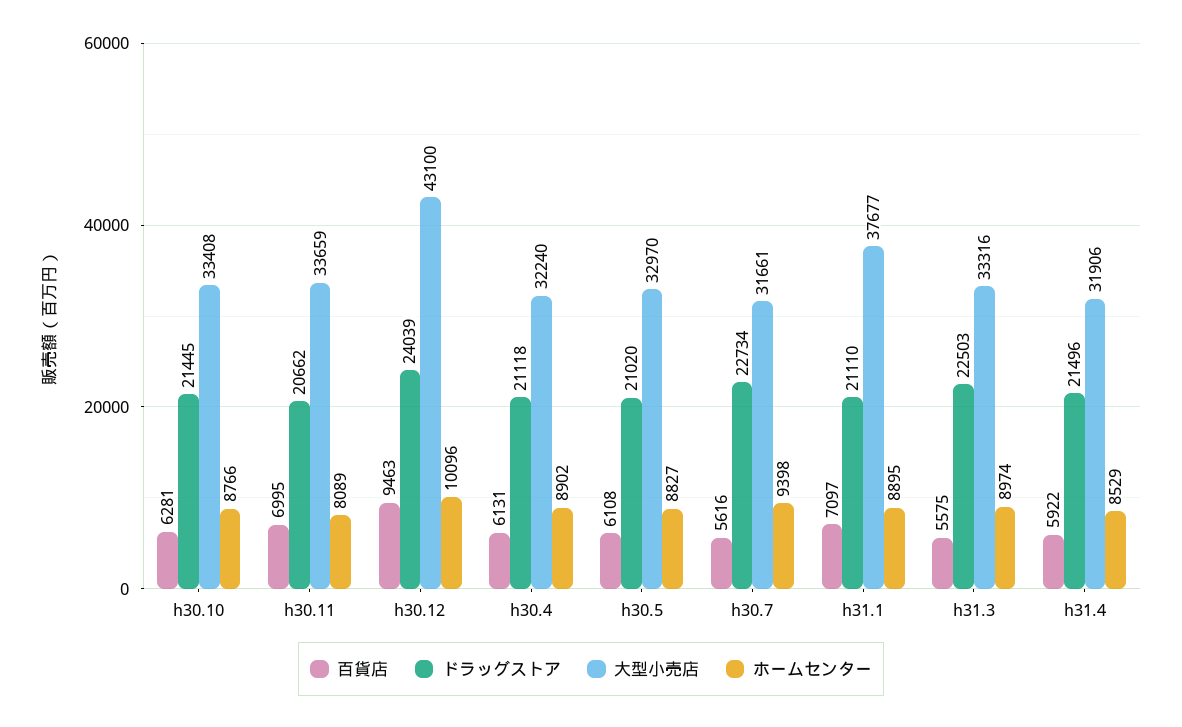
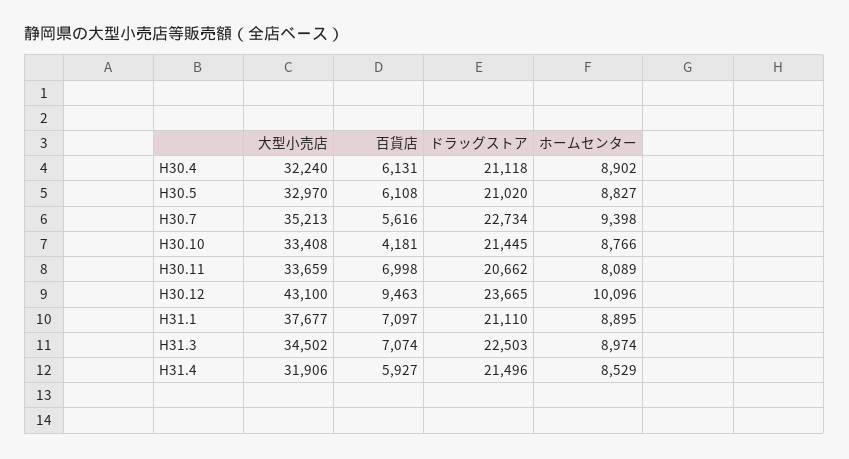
百貨店, h30.10: 6281 -> 4181
百貨店, h30.11: 6995 -> 6998
ドラッグストア, h30.12: 24039 -> 23665
大型小売店, h30.7: 31661 -> 35213
百貨店, h31.3: 5575 -> 7074
大型小売店, h31.3: 33316 -> 34502
百貨店, h31.4: 5922 -> 5927

